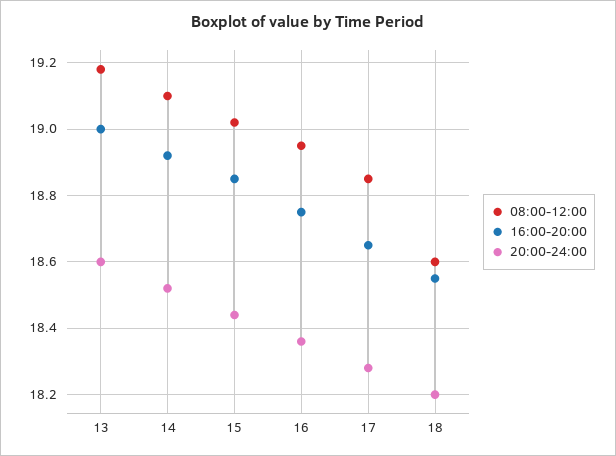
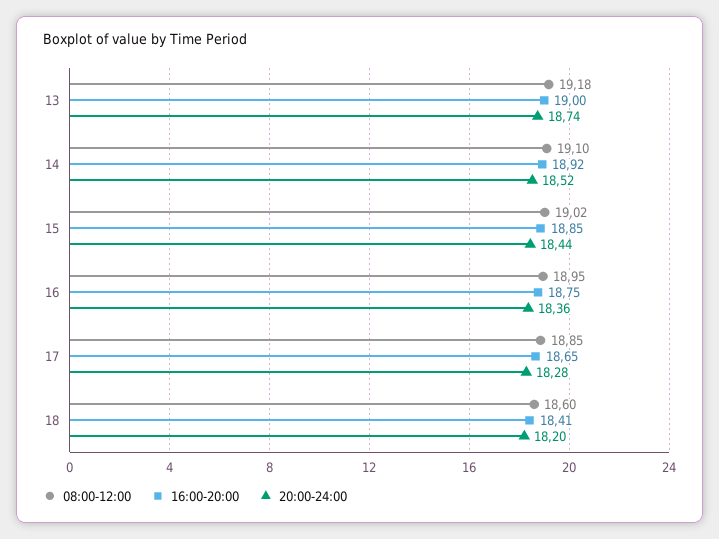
20:00-24:00, 13: 18.6 -> 18.74
16:00-20:00, 18: 18.55 -> 18.41

